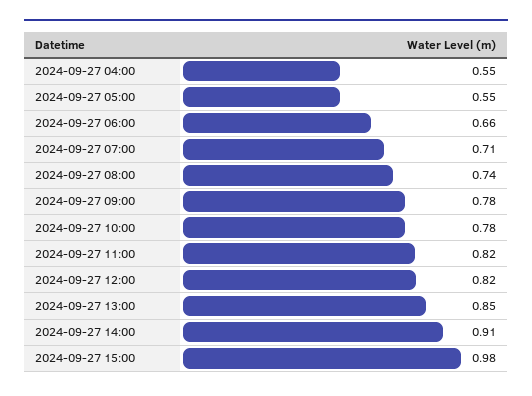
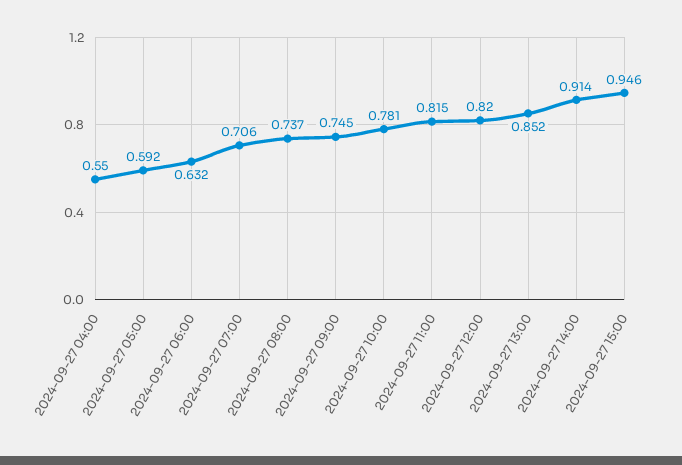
2024-09-27 05:00: 0.55 -> 0.592
2024-09-27 06:00: 0.66 -> 0.632
2024-09-27 09:00: 0.78 -> 0.745
2024-09-27 15:00: 0.98 -> 0.946

